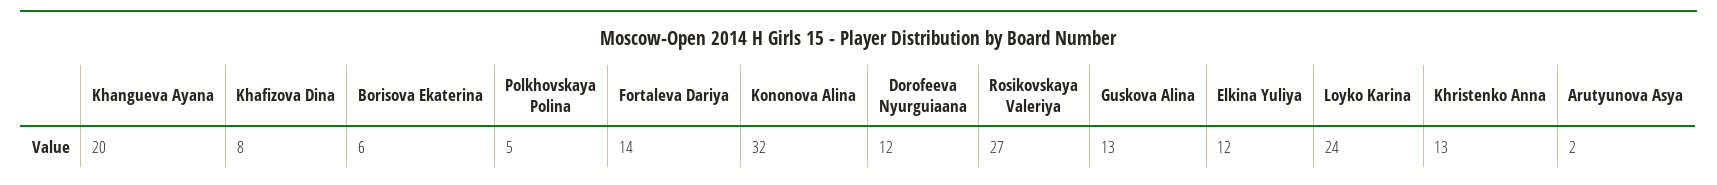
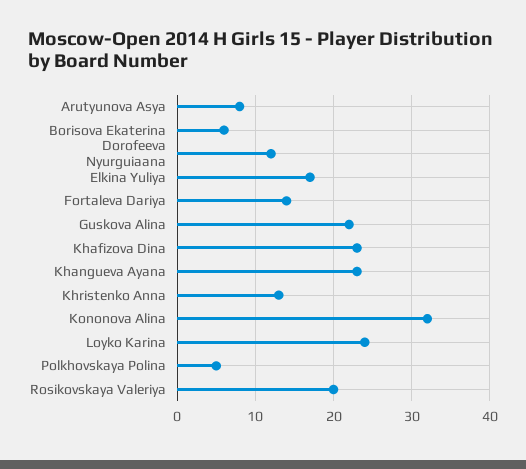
Khangueva Ayana: 20 -> 23
Khafizova Dina: 8 -> 23
Rosikovskaya Valeriya: 27 -> 20
Guskova Alina: 13 -> 22
Elkina Yuliya: 12 -> 17
Arutyunova Asya: 2 -> 8

